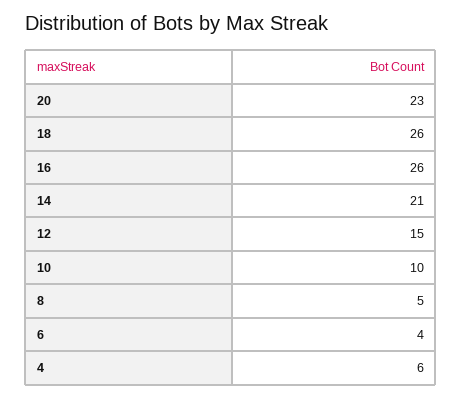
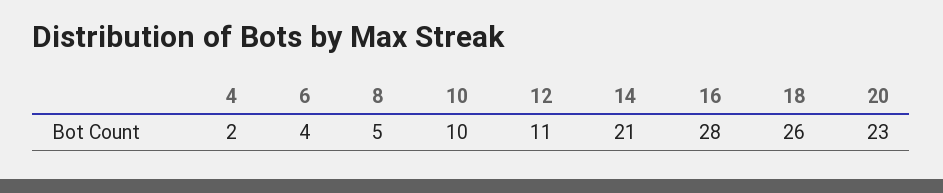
16: 26 -> 28
12: 15 -> 11
4: 6 -> 2

